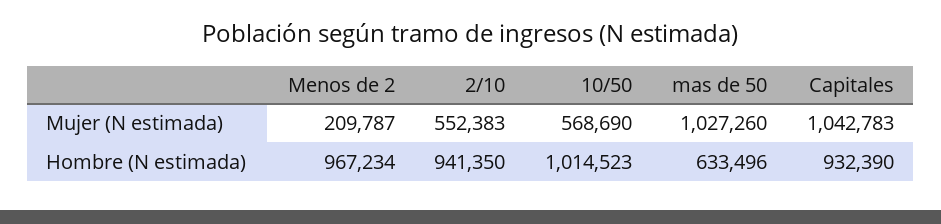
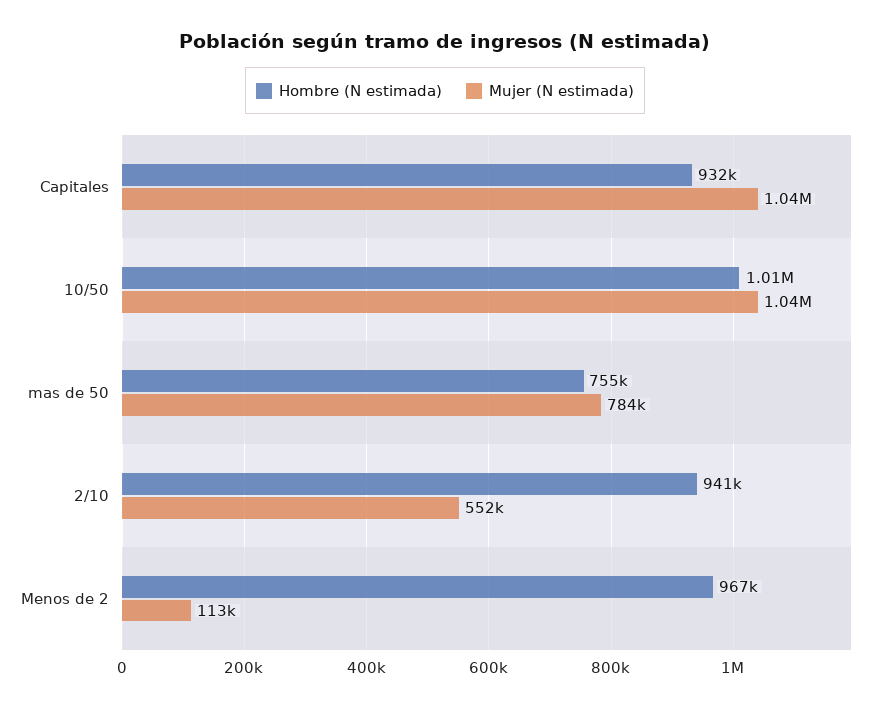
Mujer (N estimada), Menos de 2: 209787 -> 113000
Mujer (N estimada), 10/50: 568690 -> 1040000
Mujer (N estimada), mas de 50: 1027260 -> 784000
Hombre (N estimada), mas de 50: 633496 -> 755000

